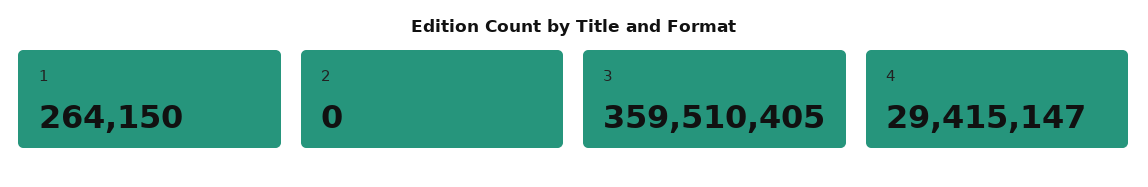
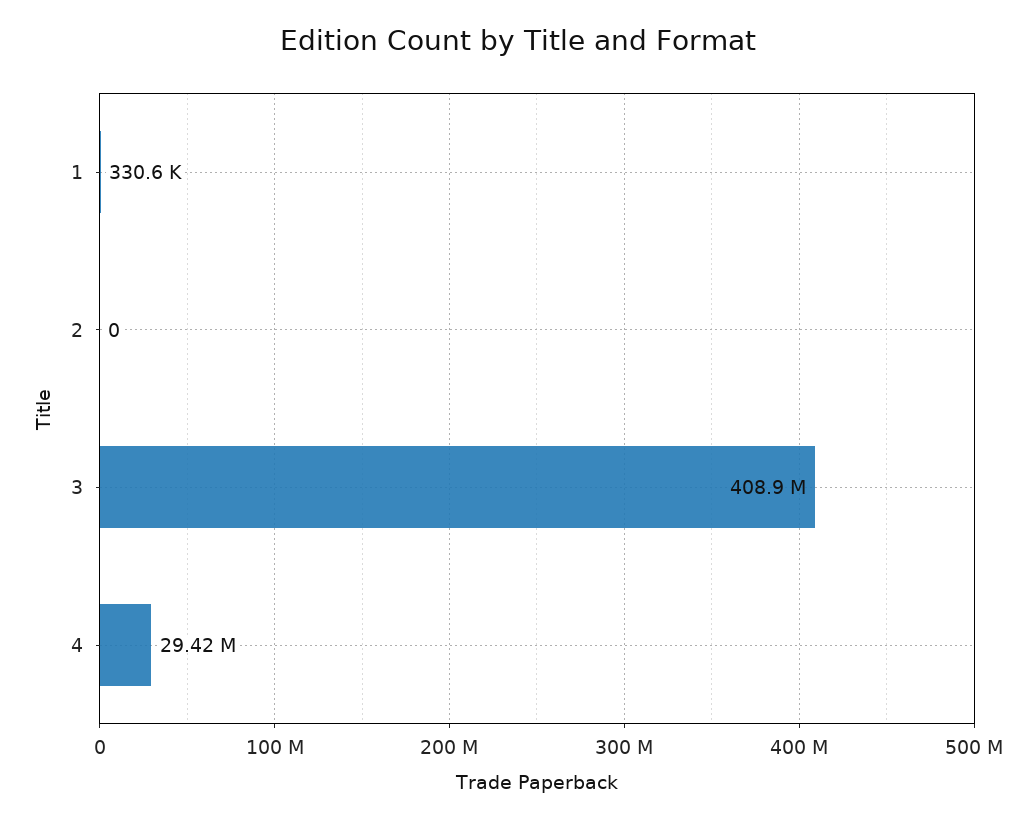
1: 264150 -> 330600
3: 359510405 -> 408900000

